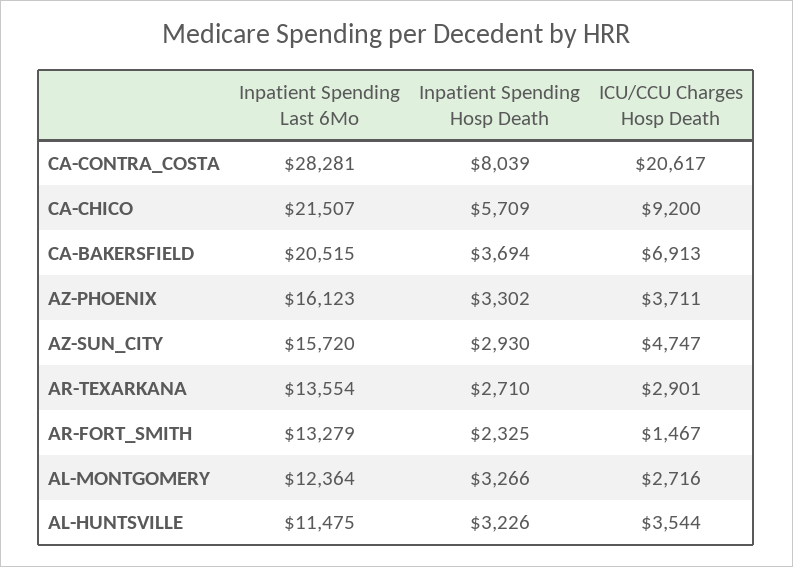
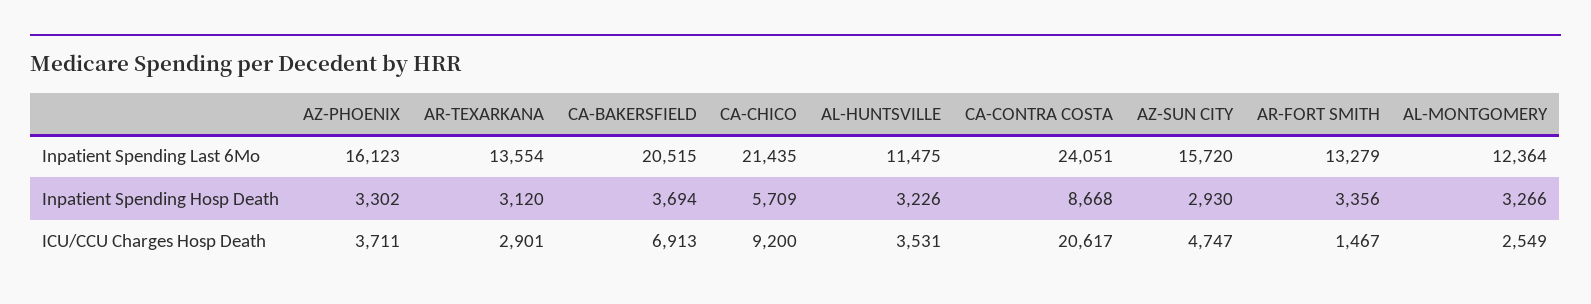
Inpatient Spending Last 6Mo, CA-CONTRA_COSTA: 28281 -> 24051
Inpatient Spending Hosp Death, CA-CONTRA_COSTA: 8039 -> 8668
Inpatient Spending Last 6Mo, CA-CHICO: 21507 -> 21435
Inpatient Spending Hosp Death, AR-TEXARKANA: 2710 -> 3120
Inpatient Spending Hosp Death, AR-FORT_SMITH: 2325 -> 3356
ICU/CCU Charges Hosp Death, AL-MONTGOMERY: 2716 -> 2549
ICU/CCU Charges Hosp Death, AL-HUNTSVILLE: 3544 -> 3531

